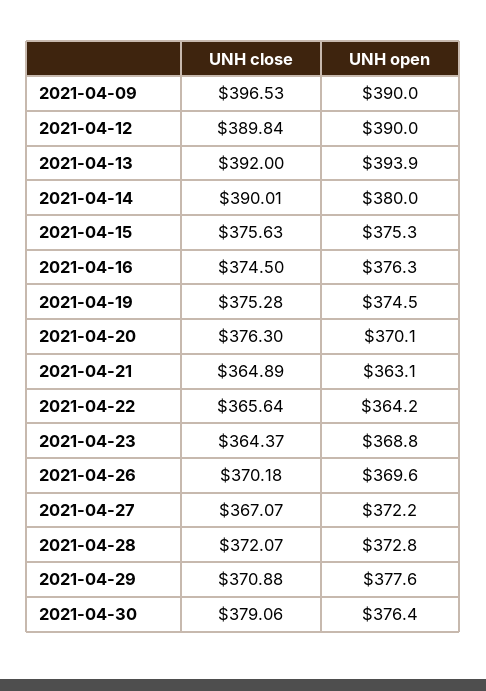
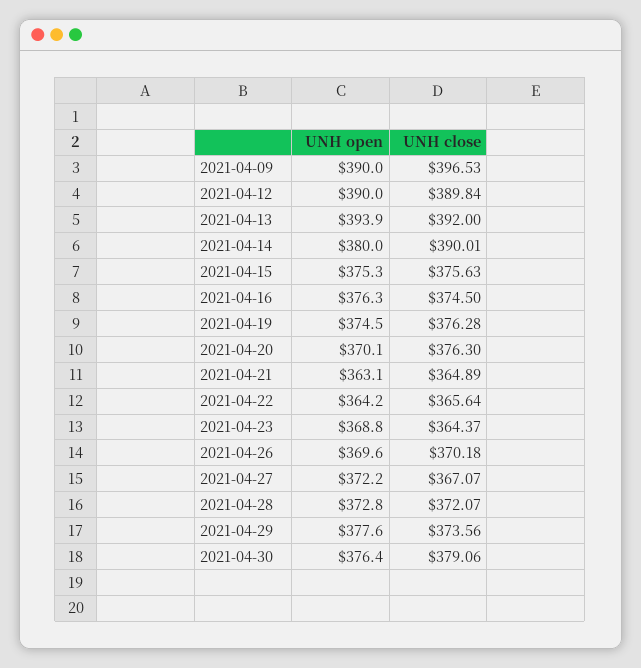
UNH close, 2021-04-19: 375.28 -> 376.28
UNH close, 2021-04-29: 370.88 -> 373.56

